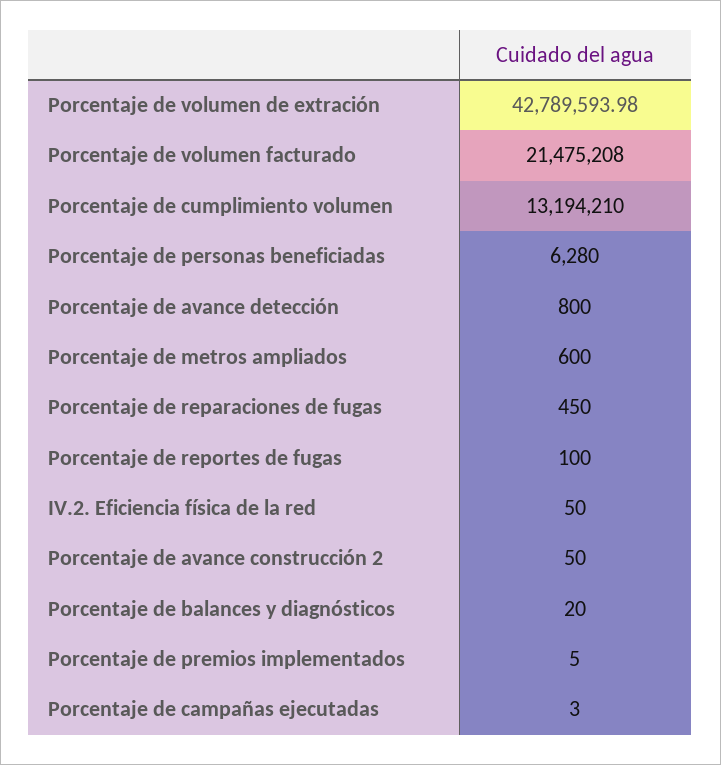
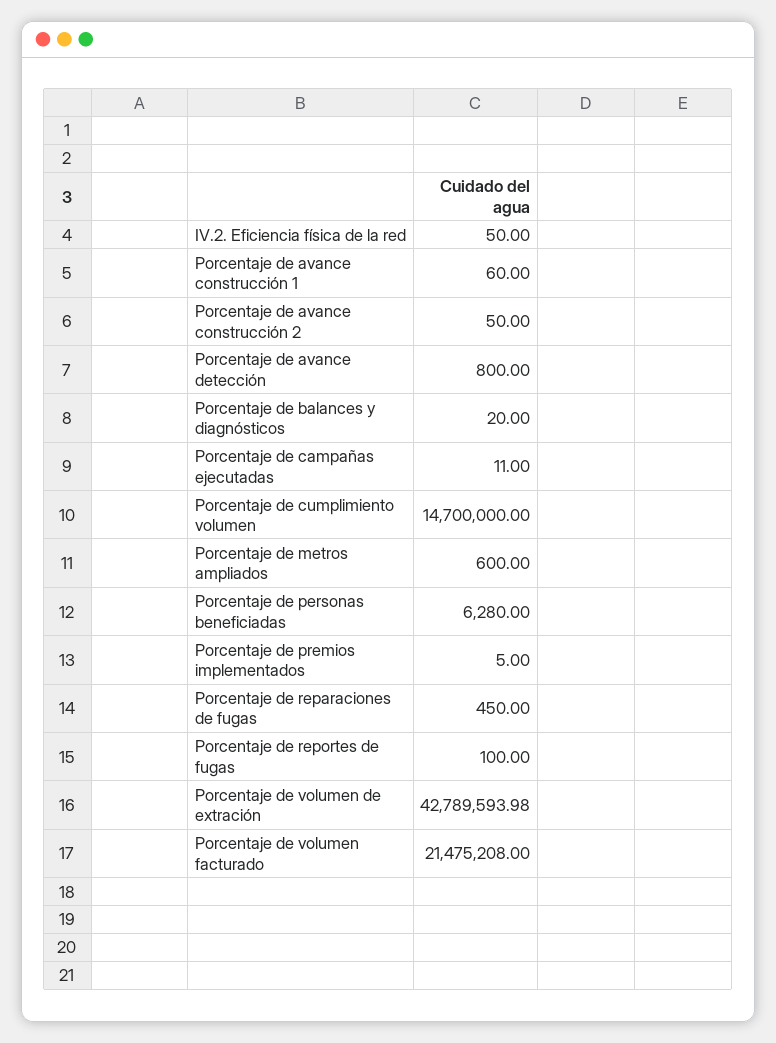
Porcentaje de cumplimiento volumen: 13194210 -> 14700000
Porcentaje de campañas ejecutadas: 3 -> 11
Porcentaje de avance construcción 1: none -> 60

